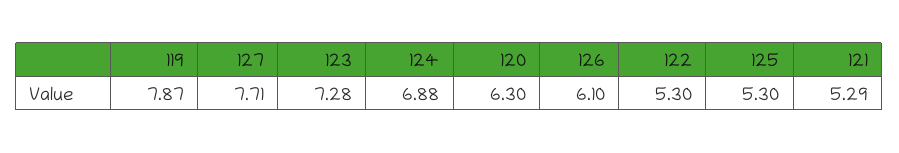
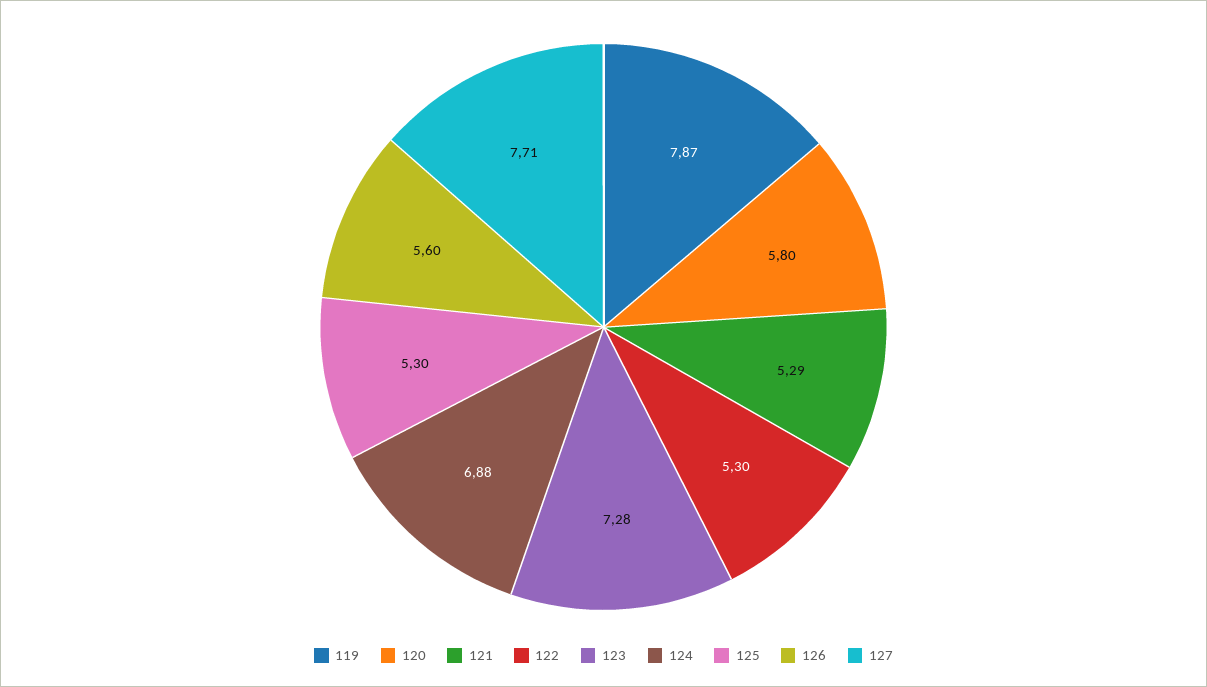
120: 6.3 -> 5.8
126: 6.1 -> 5.6

